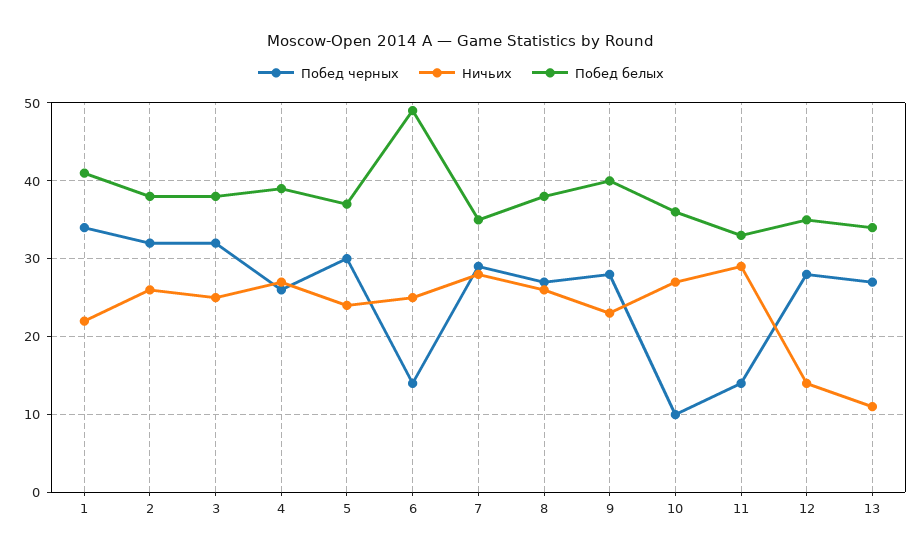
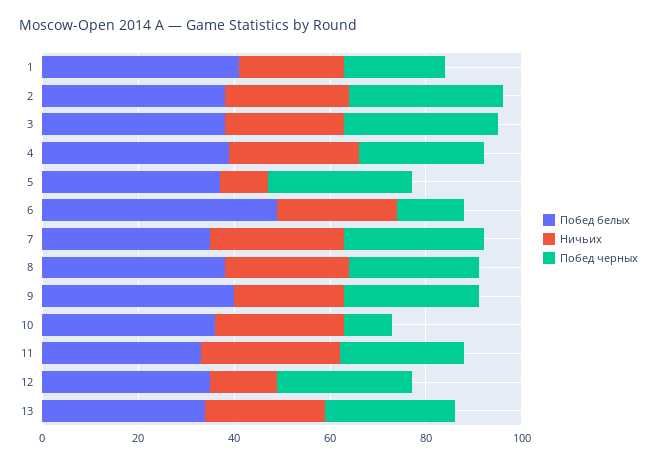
Побед черных, 1: 34 -> 20
Ничьих, 5: 24 -> 10
Побед черных, 11: 14 -> 25
Ничьих, 13: 11 -> 25

